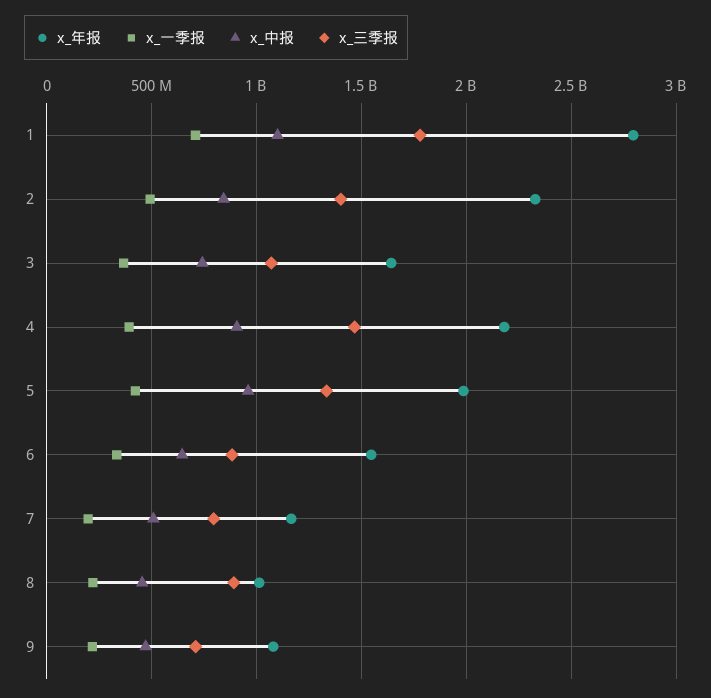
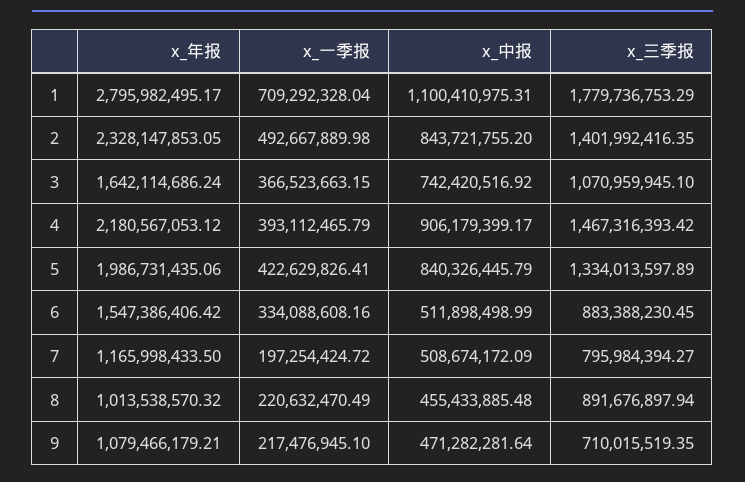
x_中报, 5: 950000000 -> 840326445.79
x_中报, 6: 650000000 -> 511898498.99

